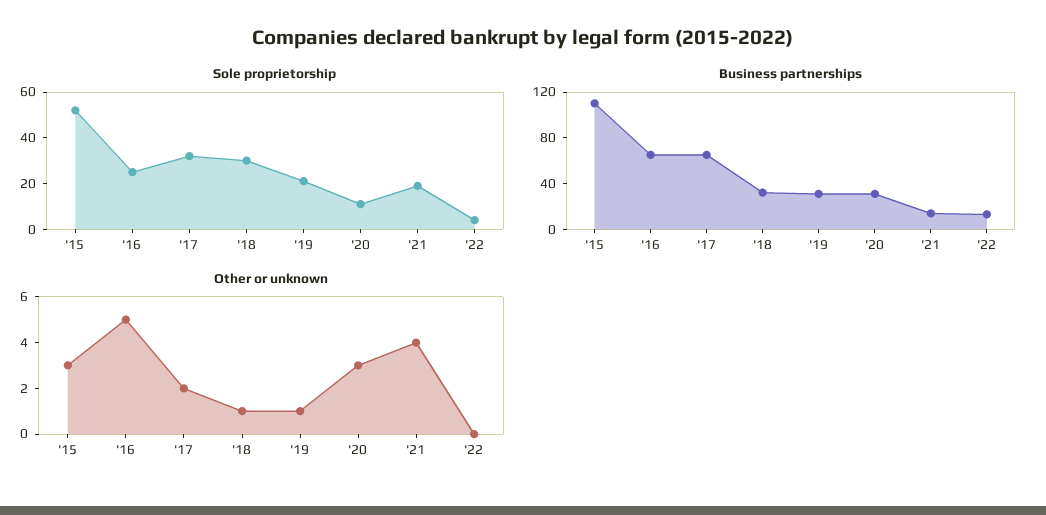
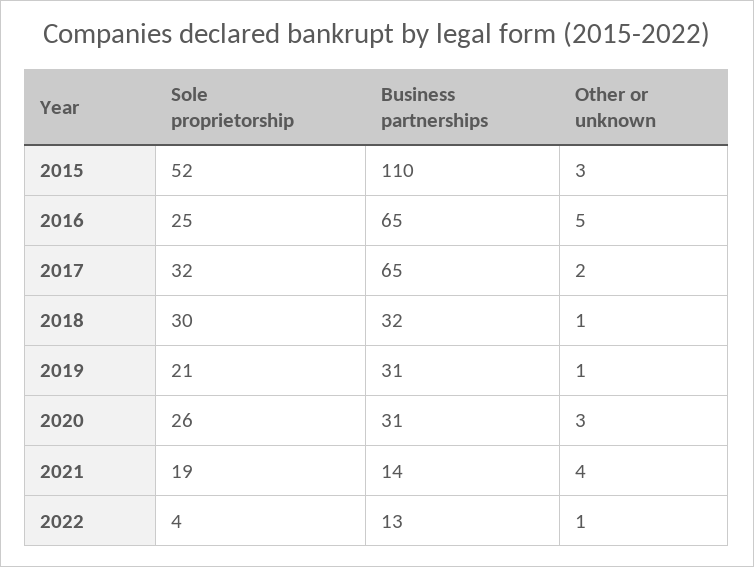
Sole proprietorship, '20: 10 -> 26
Other or unknown, '22: 0 -> 1

